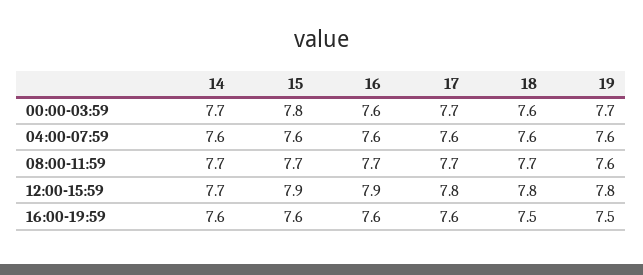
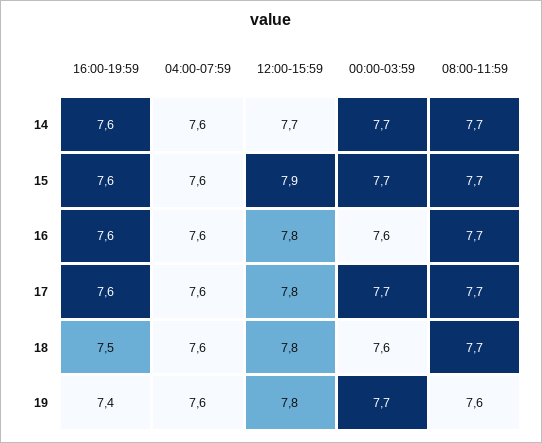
15, 00:00-03:59: 7.8 -> 7.7
16, 12:00-15:59: 7.9 -> 7.8
19, 16:00-19:59: 7.5 -> 7.4

